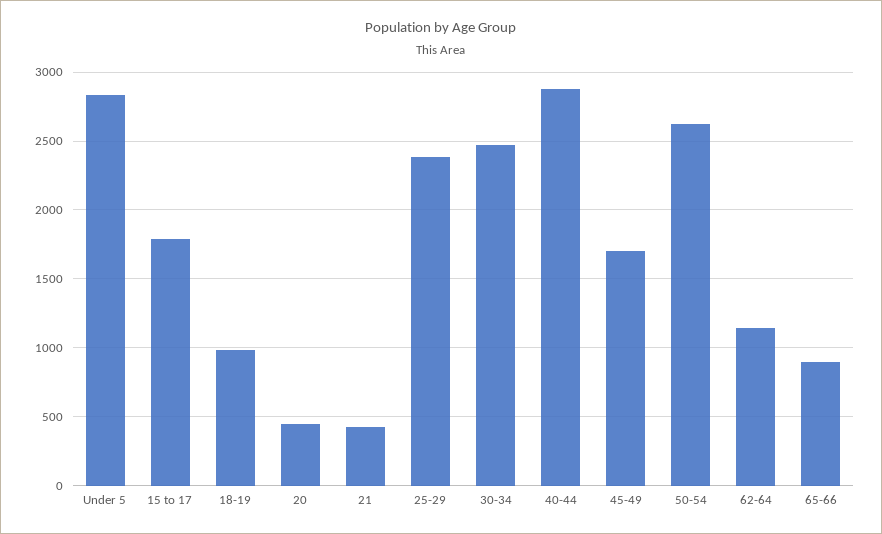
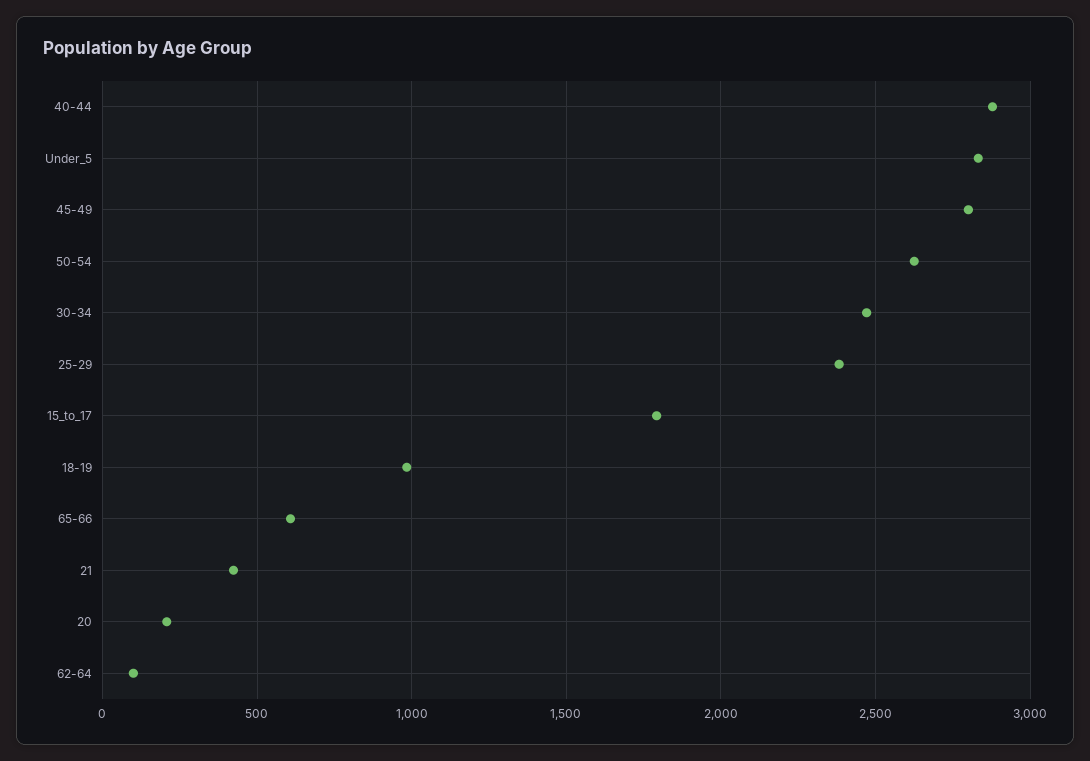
20: 450 -> 200
45-49: 1700 -> 2800
62-64: 1150 -> 100
65-66: 900 -> 600

